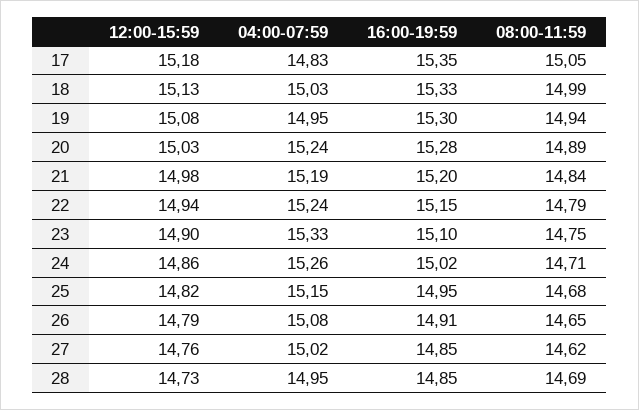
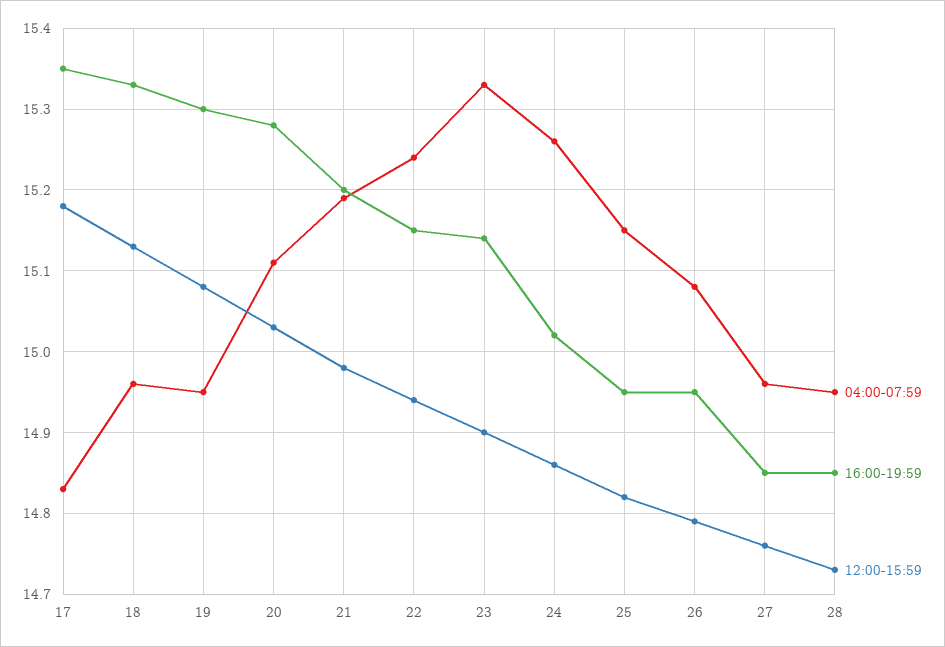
08:00-11:59, 17: 15.05 -> none
04:00-07:59, 18: 15.03 -> 14.96
08:00-11:59, 18: 14.99 -> none
08:00-11:59, 19: 14.94 -> none
04:00-07:59, 20: 15.24 -> 15.11
08:00-11:59, 20: 14.89 -> none
08:00-11:59, 21: 14.84 -> none
08:00-11:59, 22: 14.79 -> none
16:00-19:59, 23: 15.1 -> 15.14
08:00-11:59, 23: 14.75 -> none
08:00-11:59, 24: 14.71 -> none
08:00-11:59, 25: 14.68 -> none
16:00-19:59, 26: 14.91 -> 14.95
08:00-11:59, 26: 14.65 -> none
04:00-07:59, 27: 15.02 -> 14.96
08:00-11:59, 27: 14.62 -> none
08:00-11:59, 28: 14.69 -> none

